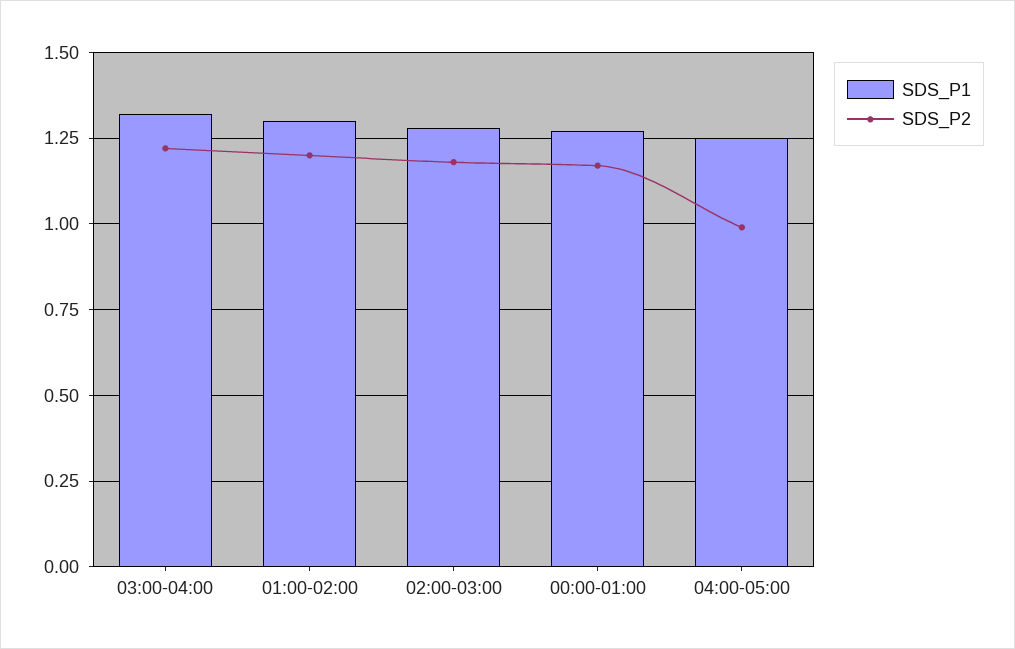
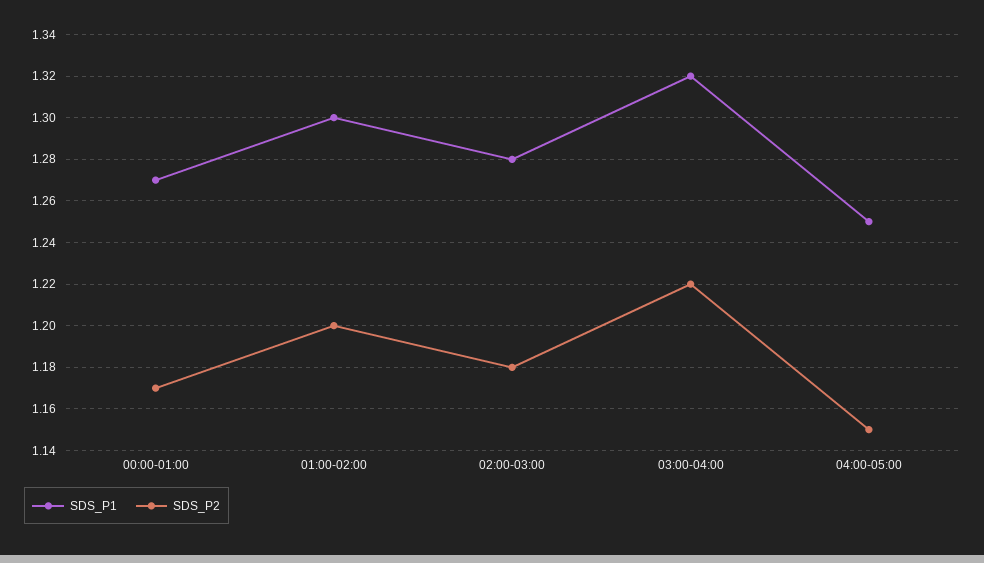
SDS_P2, 04:00-05:00: 1 -> 1.15

